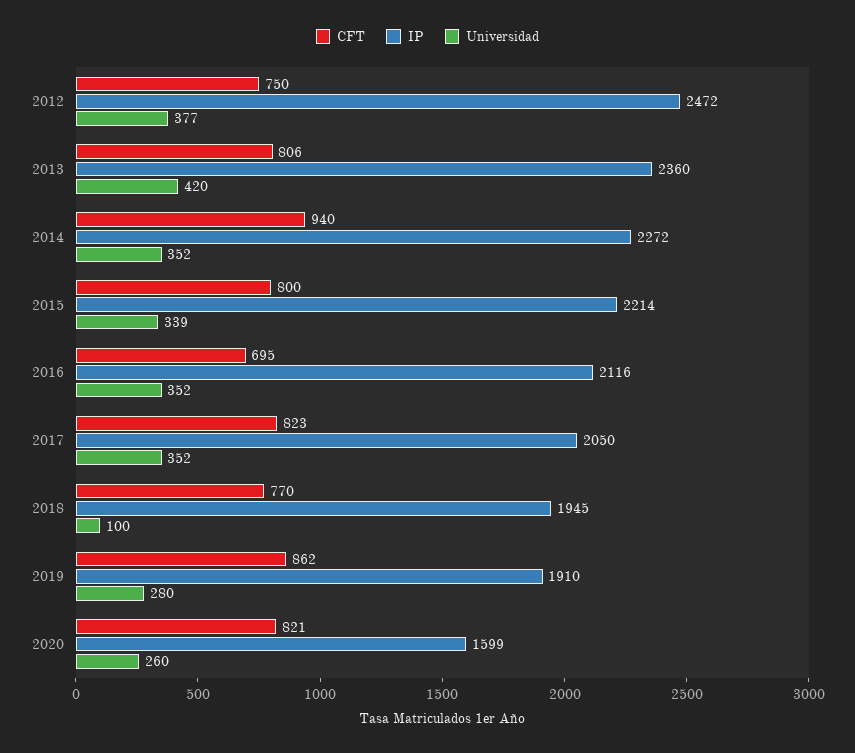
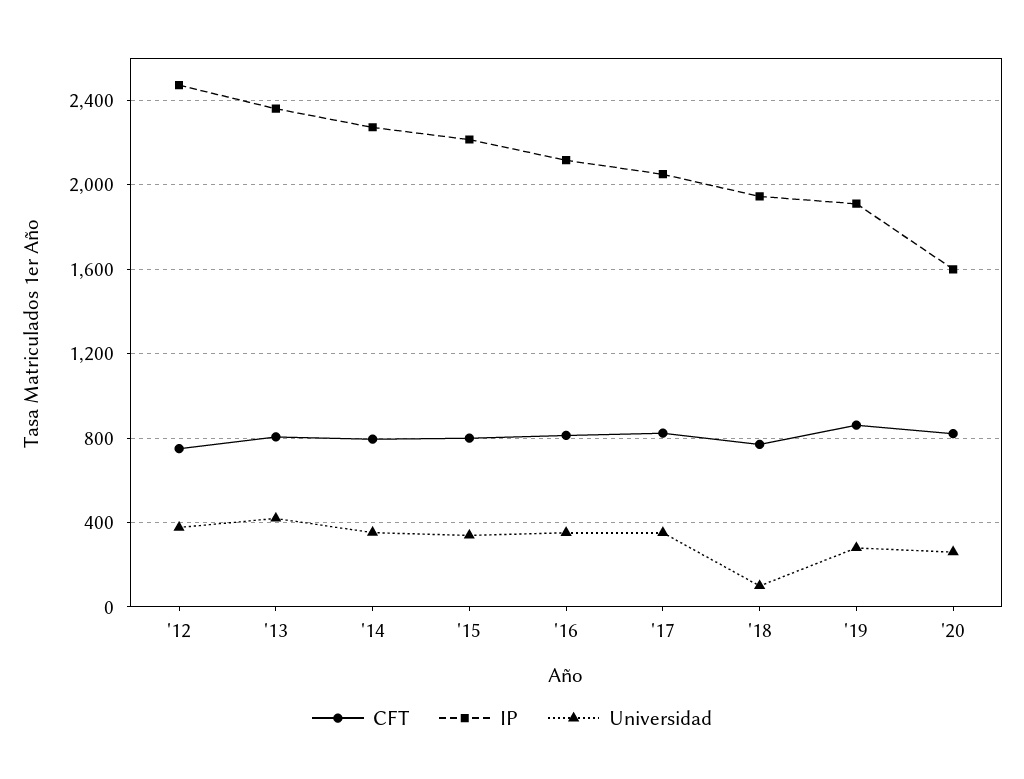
CFT, 2014: 940 -> 800
CFT, 2016: 695 -> 800

